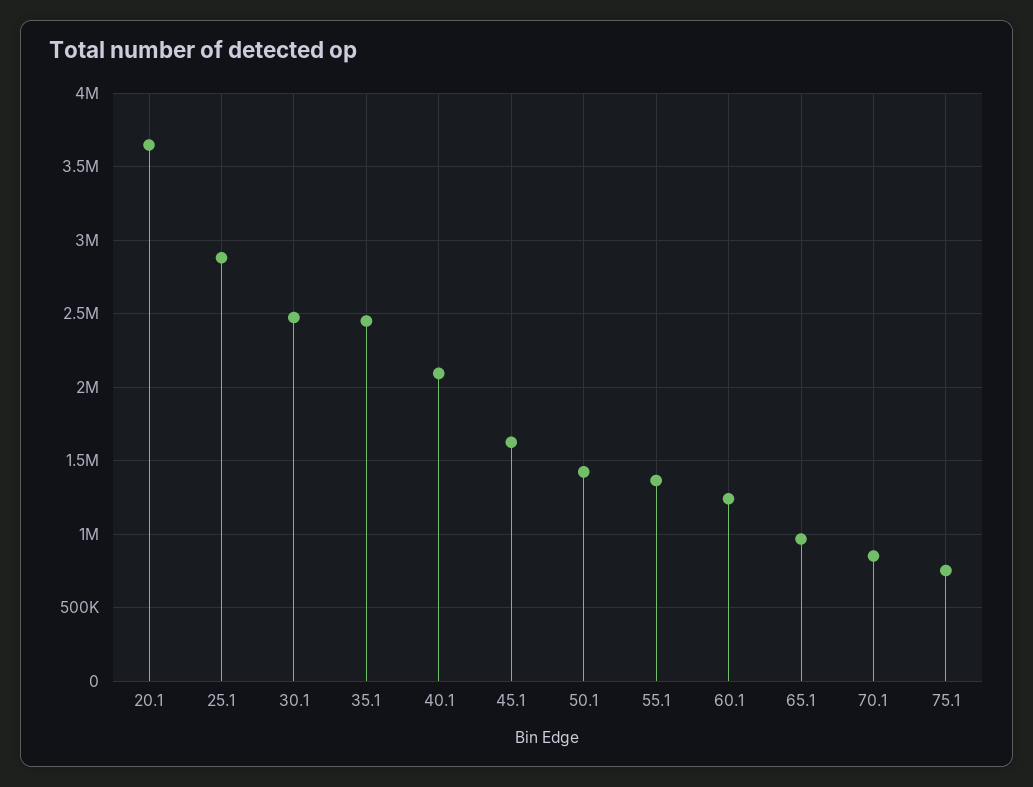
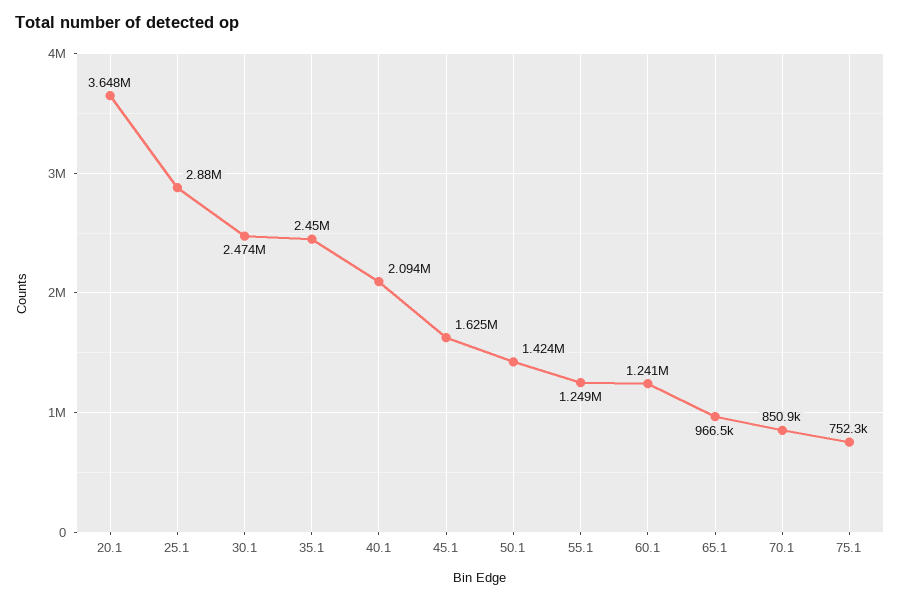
55.1: 1350000 -> 1249000

